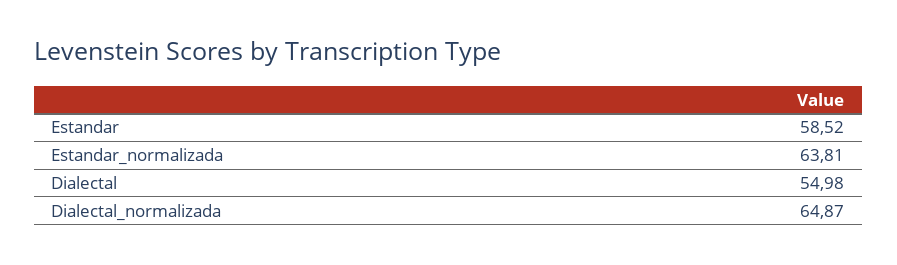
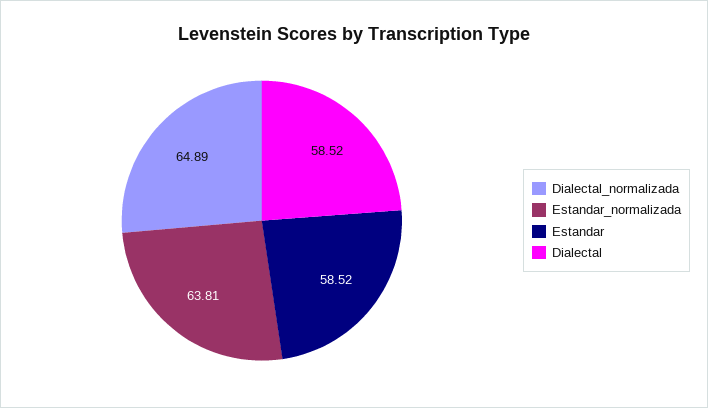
Dialectal: 54.98 -> 58.52
Dialectal_normalizada: 64.87 -> 64.89

